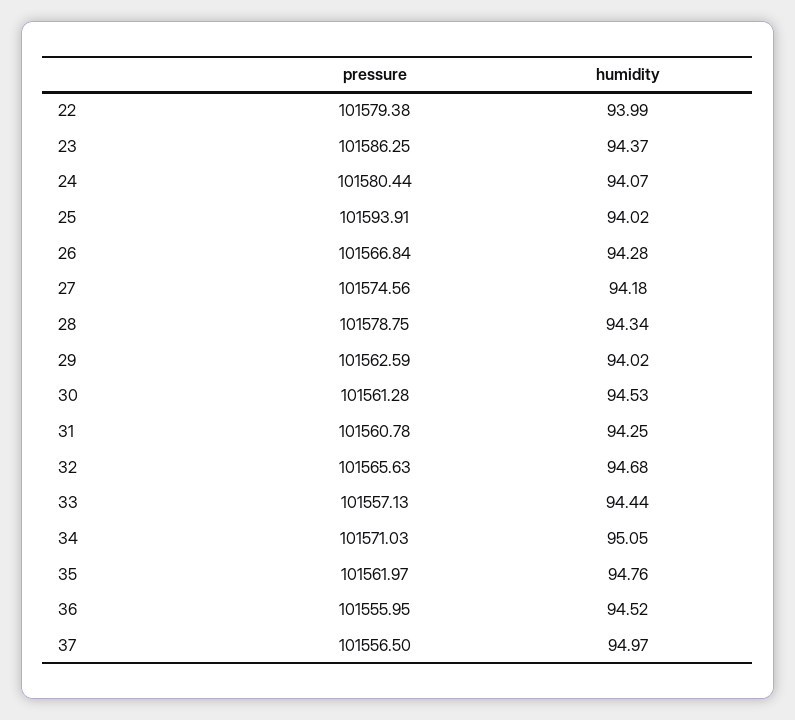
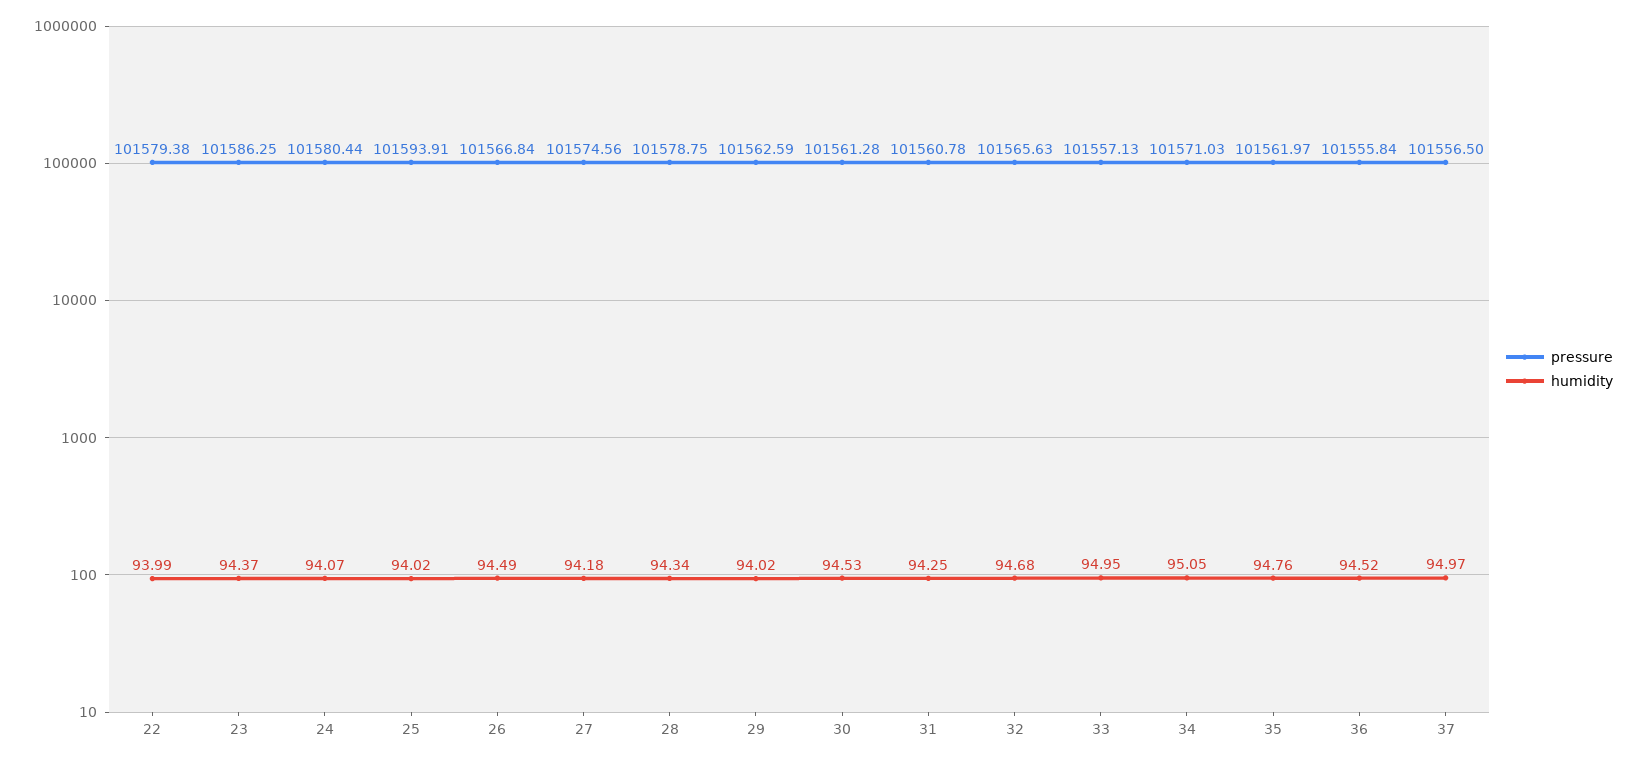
humidity, 26: 94.28 -> 94.49
humidity, 33: 94.44 -> 94.95
pressure, 36: 101555.95 -> 101555.84

